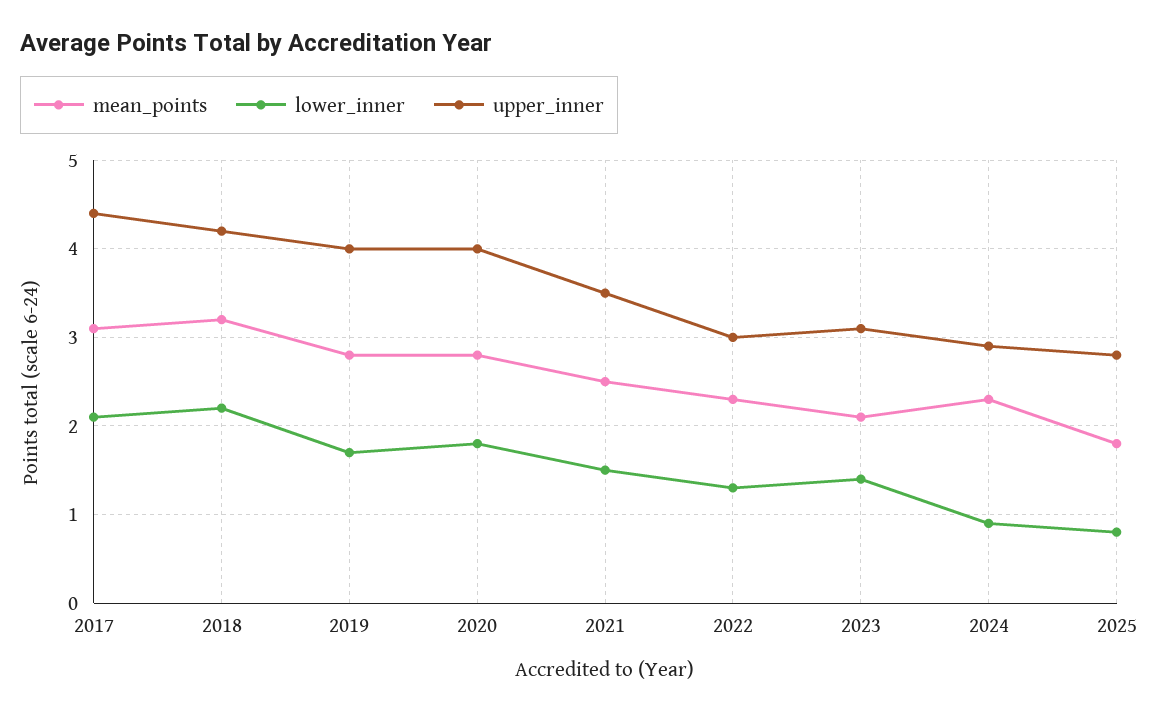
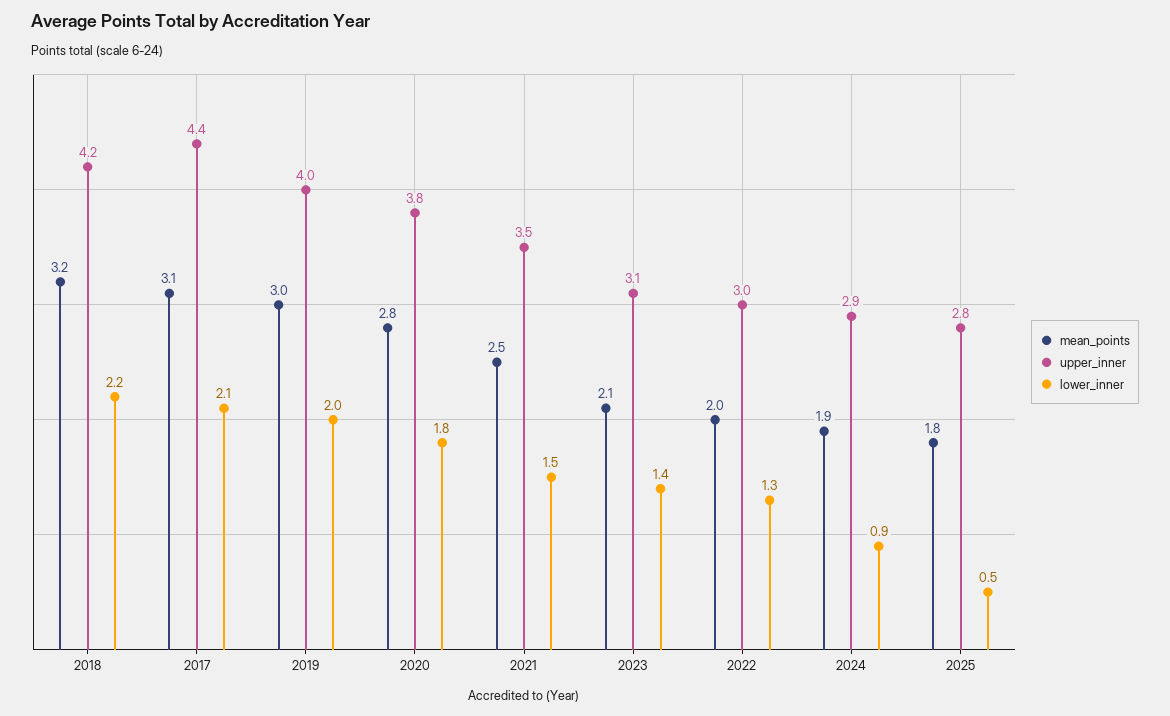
mean_points, 2019: 2.8 -> 3
lower_inner, 2019: 1.7 -> 2
upper_inner, 2020: 4 -> 3.8
mean_points, 2022: 2.3 -> 2
mean_points, 2024: 2.3 -> 1.9
lower_inner, 2025: 0.8 -> 0.5

